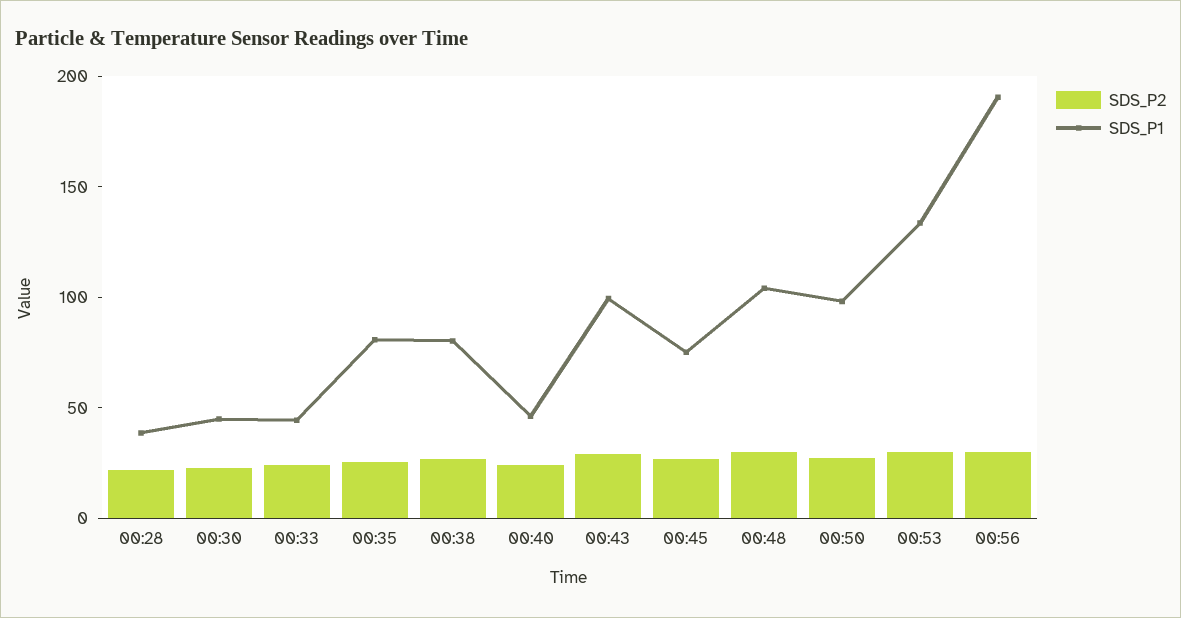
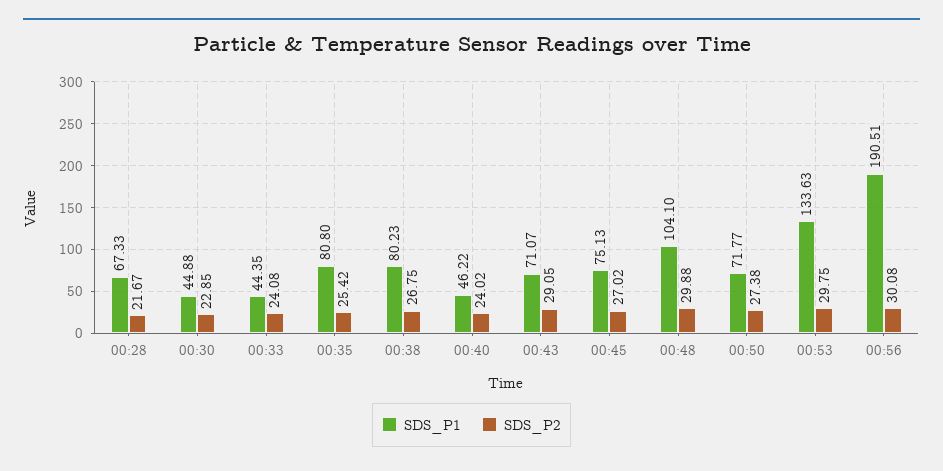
SDS_P1, 00:28: 40 -> 67.33
SDS_P1, 00:43: 100 -> 71.07
SDS_P1, 00:50: 100 -> 71.77

